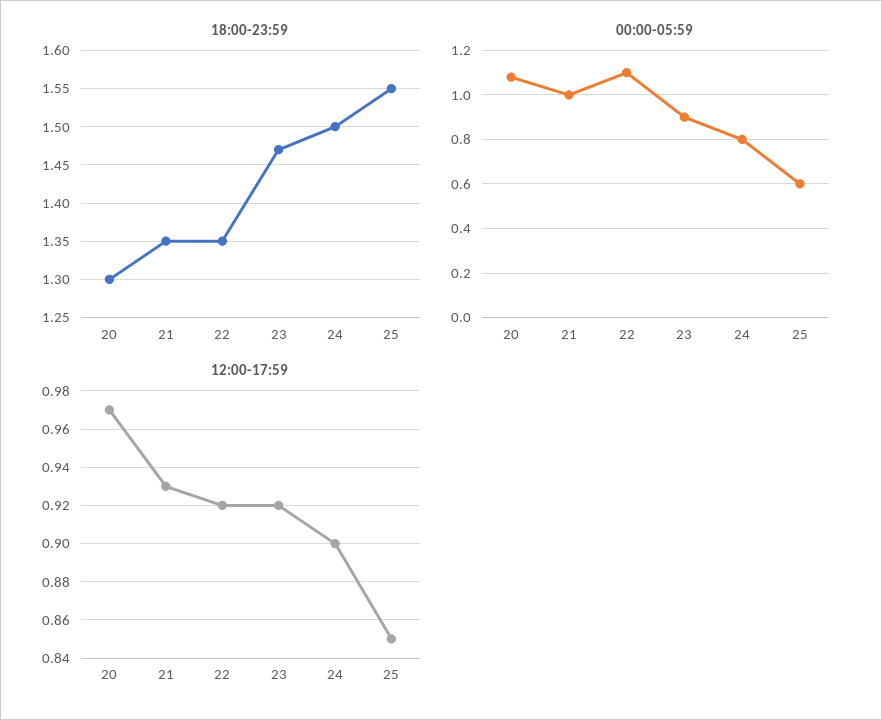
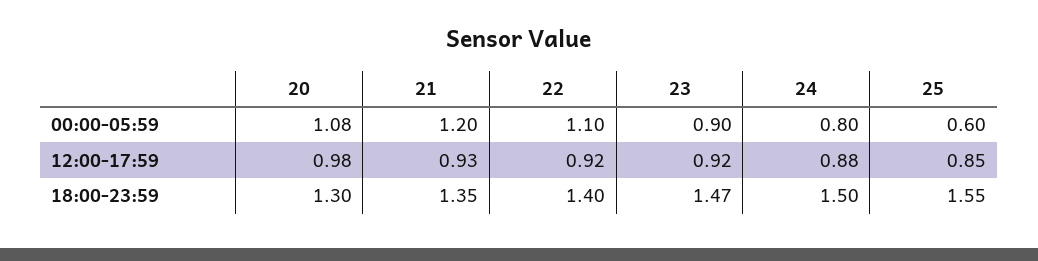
18:00-23:59, 22: 1.35 -> 1.4
00:00-05:59, 21: 1 -> 1.2
12:00-17:59, 20: 0.97 -> 0.98
12:00-17:59, 24: 0.9 -> 0.88

